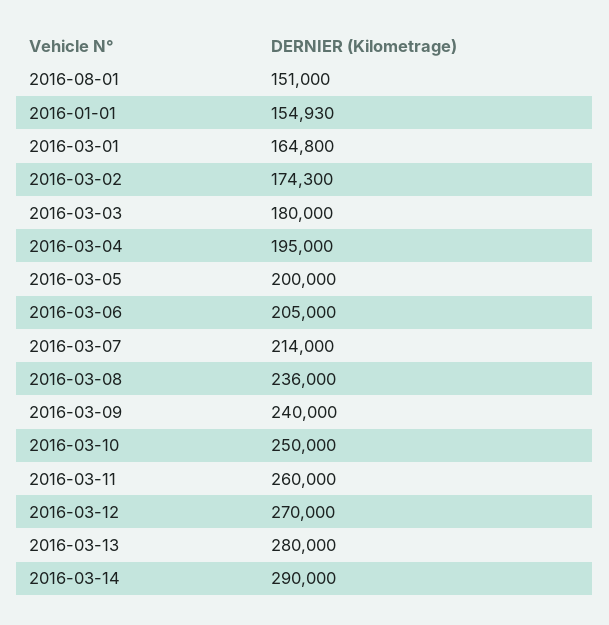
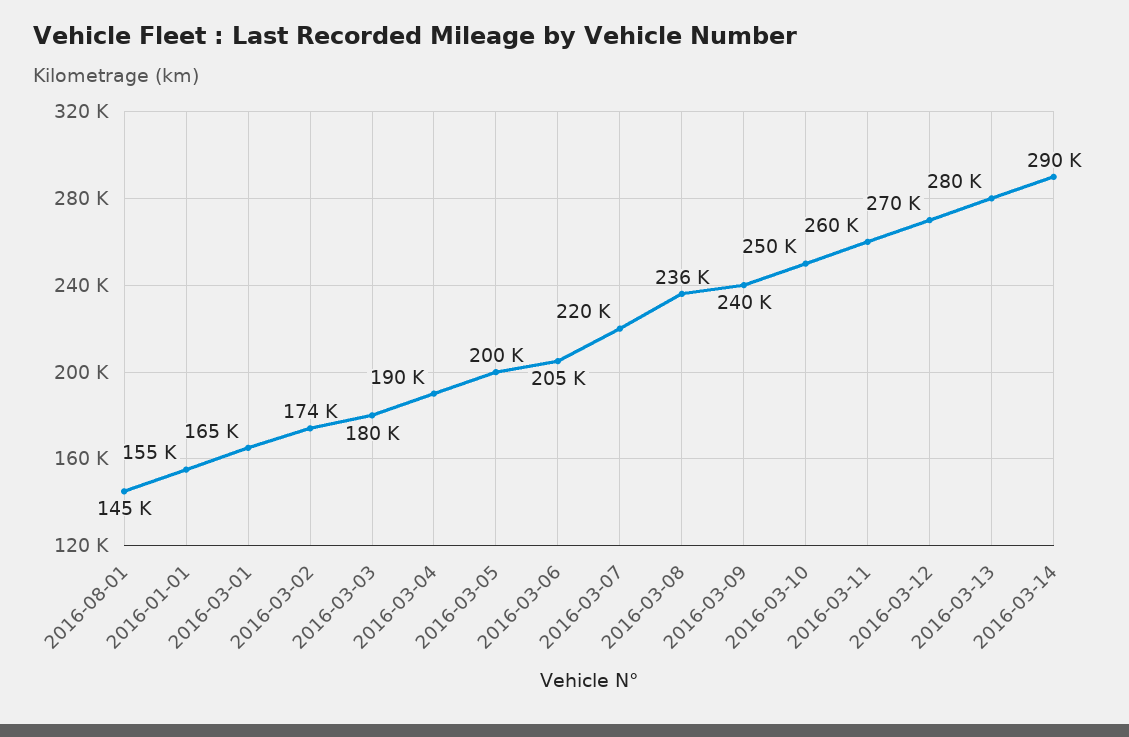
2016-08-01: 151000 -> 145000
2016-03-04: 195000 -> 190000
2016-03-07: 214000 -> 220000

